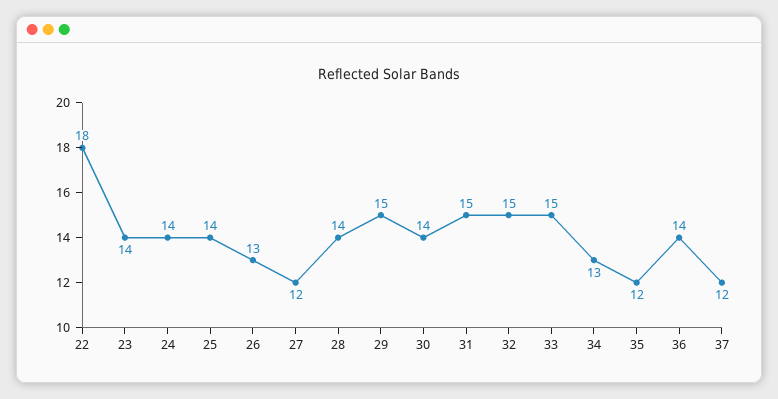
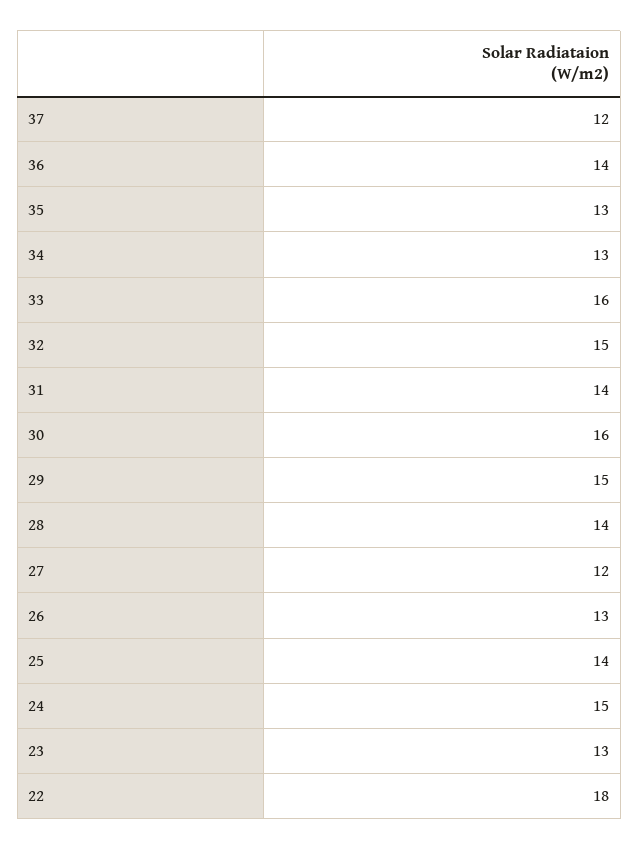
23: 14 -> 13
24: 14 -> 15
30: 14 -> 16
31: 15 -> 14
33: 15 -> 16
35: 12 -> 13

